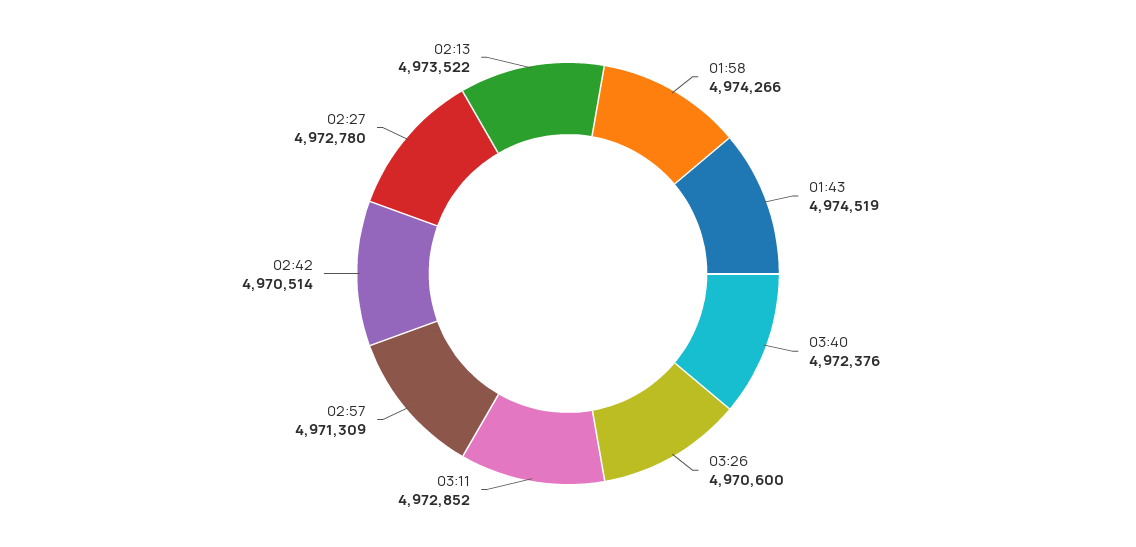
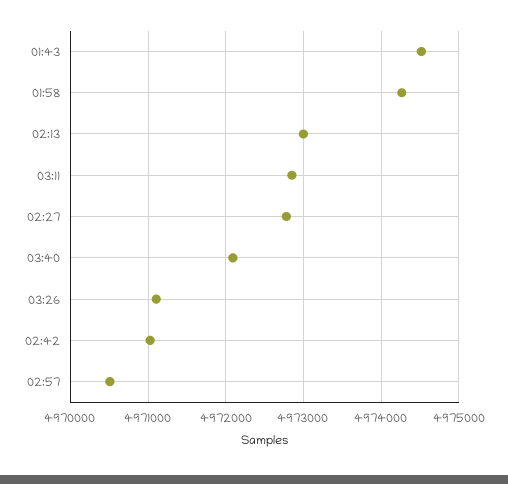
03:40: 4972376 -> 4972100
03:26: 4970600 -> 4971100
02:57: 4971309 -> 4970500
02:42: 4970514 -> 4971000
02:13: 4973522 -> 4973000

